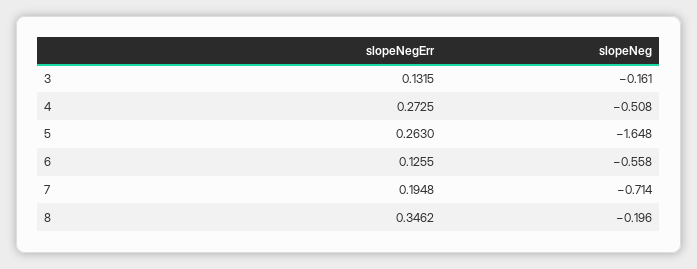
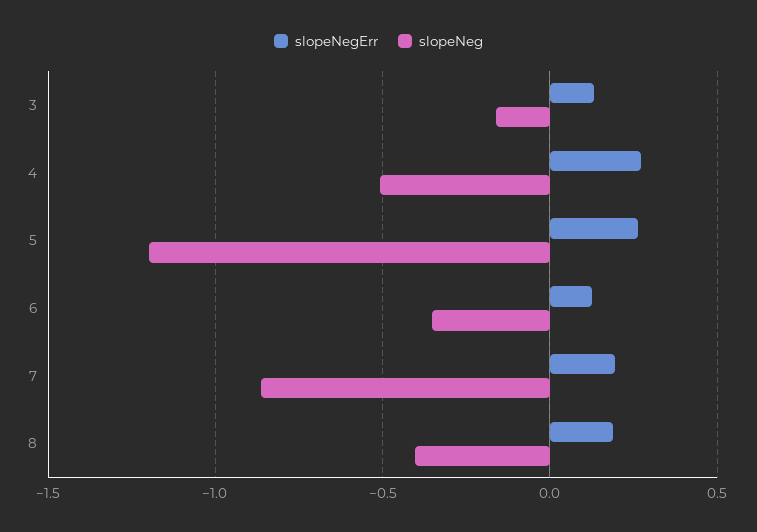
slopeNeg, 5: -1.648 -> -1.2
slopeNeg, 6: -0.558 -> -0.35
slopeNeg, 7: -0.714 -> -0.85
slopeNegErr, 8: 0.3462 -> 0.2
slopeNeg, 8: -0.196 -> -0.4

